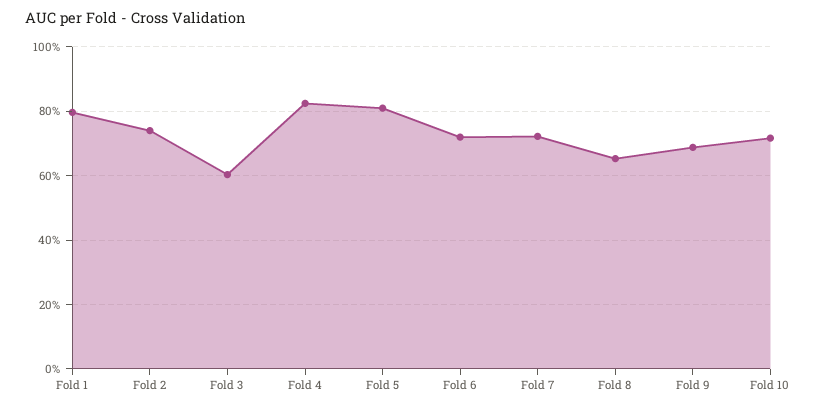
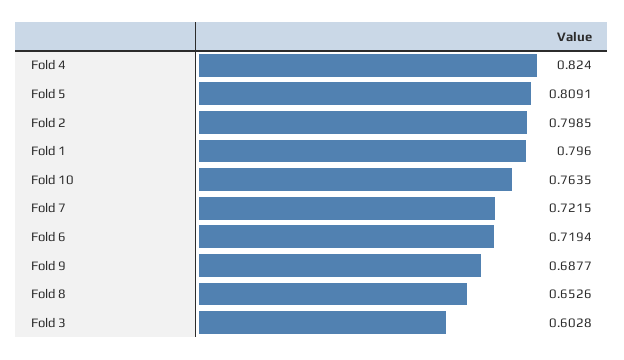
Fold 2: 0.74 -> 0.7985
Fold 10: 0.72 -> 0.7635

